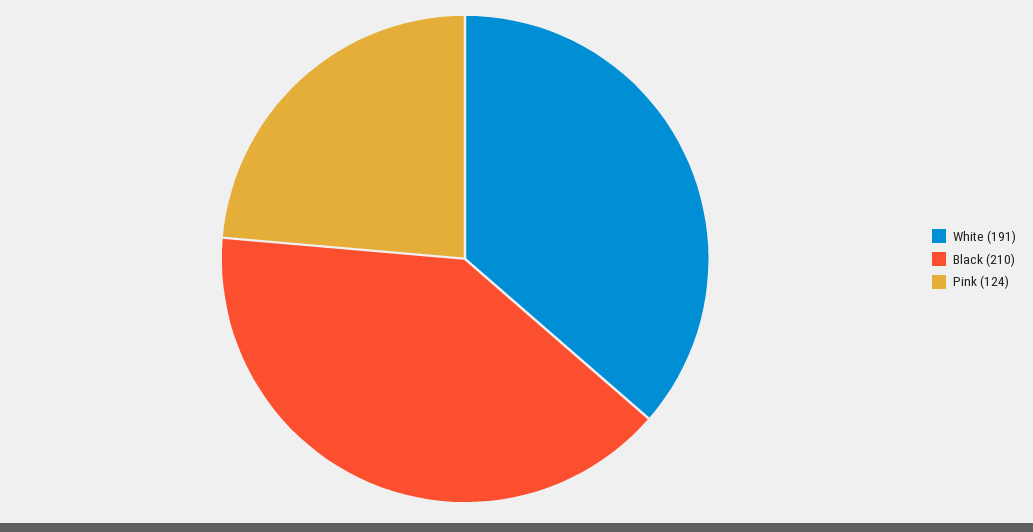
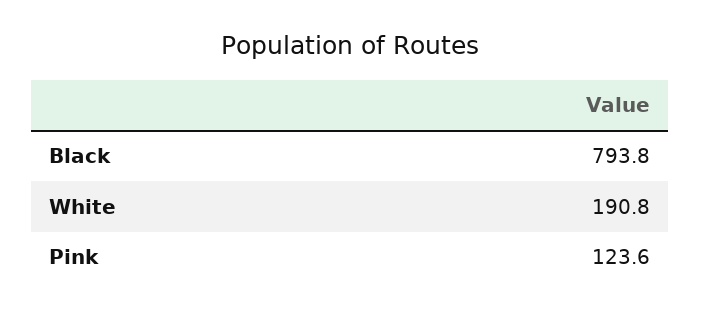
Black: 210 -> 793.8

